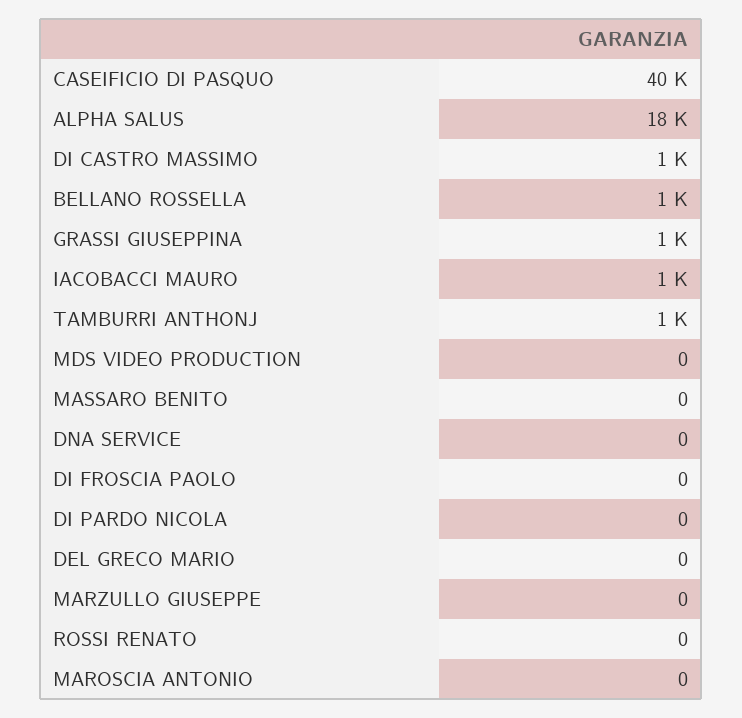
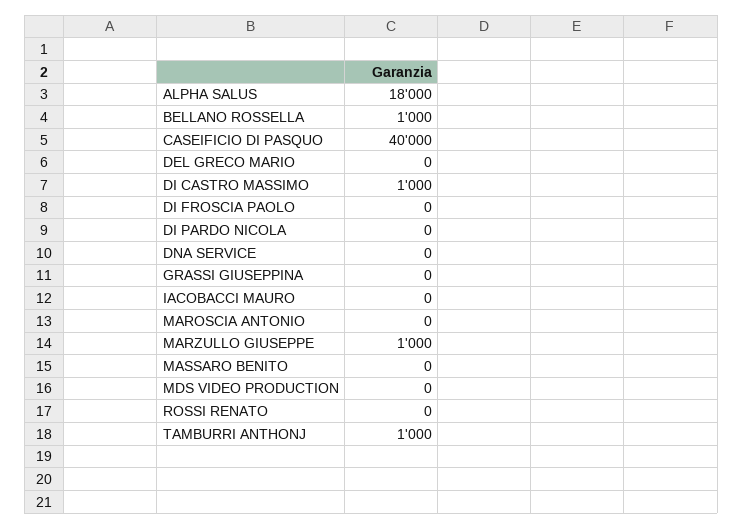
GRASSI GIUSEPPINA: 1000 -> 0
IACOBACCI MAURO: 1000 -> 0
MARZULLO GIUSEPPE: 0 -> 1000

